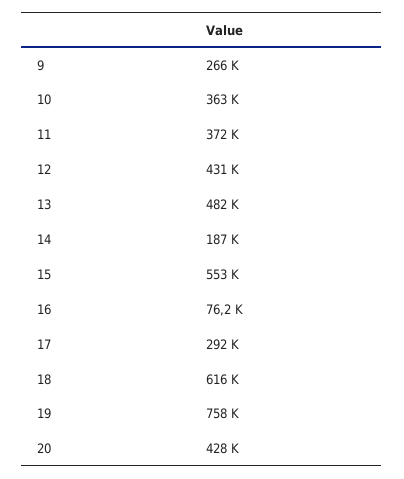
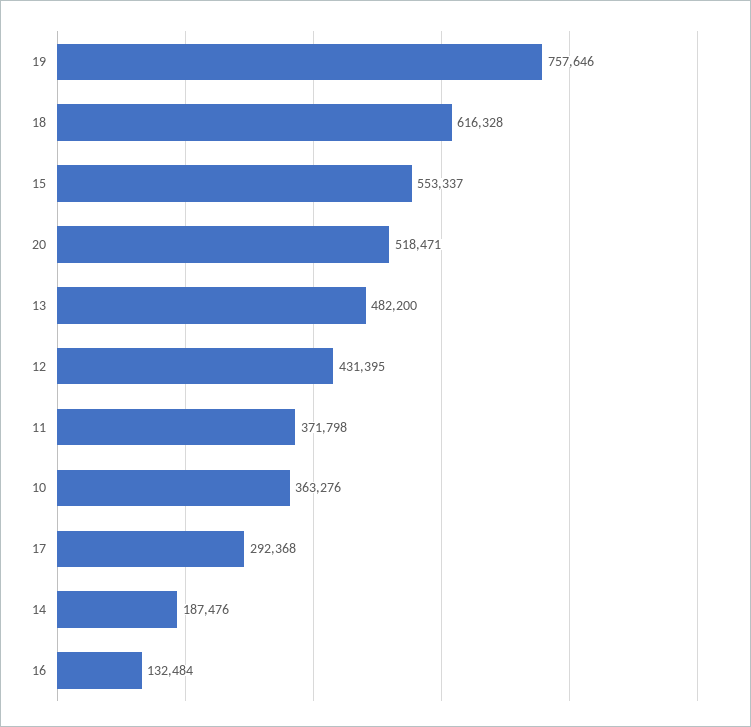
9: 266000 -> none
16: 76200 -> 132484
20: 428000 -> 518471

